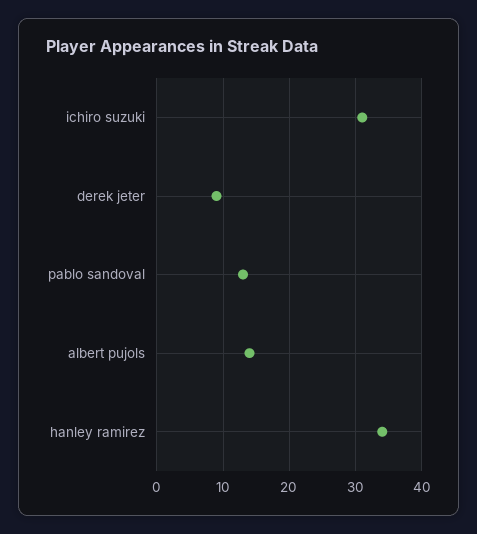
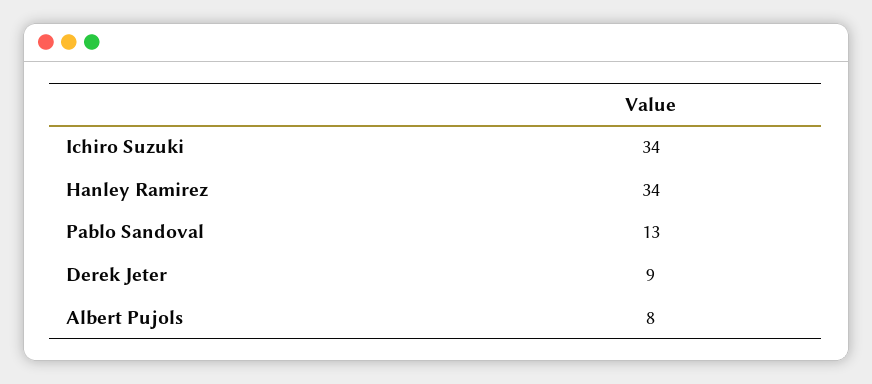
ichiro suzuki: 31 -> 34
albert pujols: 14 -> 8

